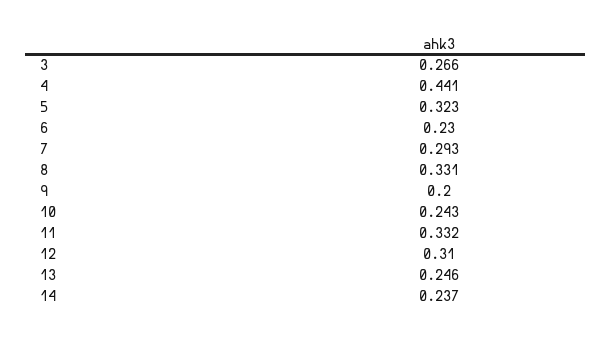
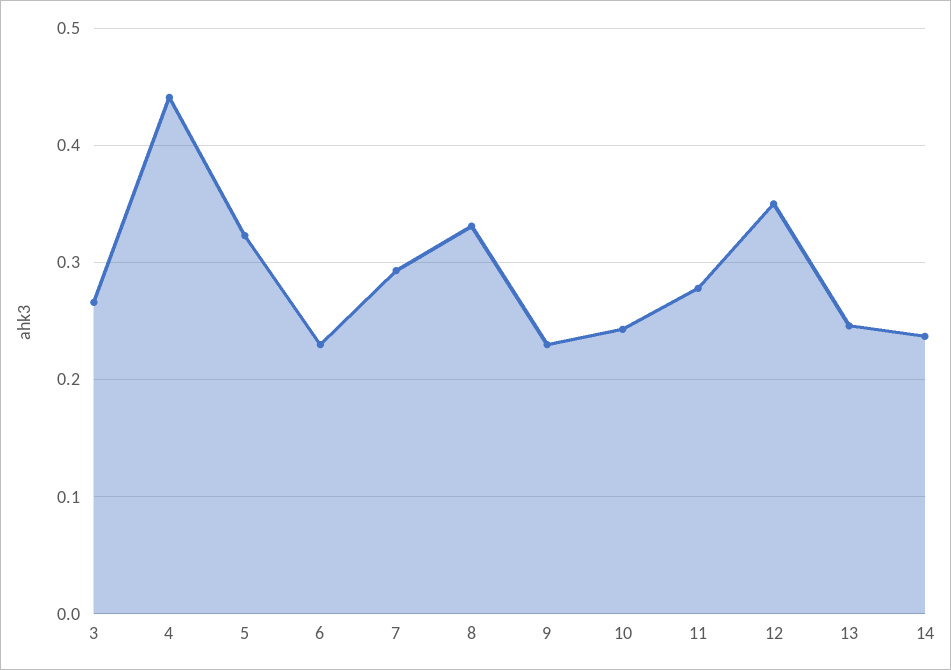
9: 0.2 -> 0.23
11: 0.332 -> 0.28
12: 0.31 -> 0.35

